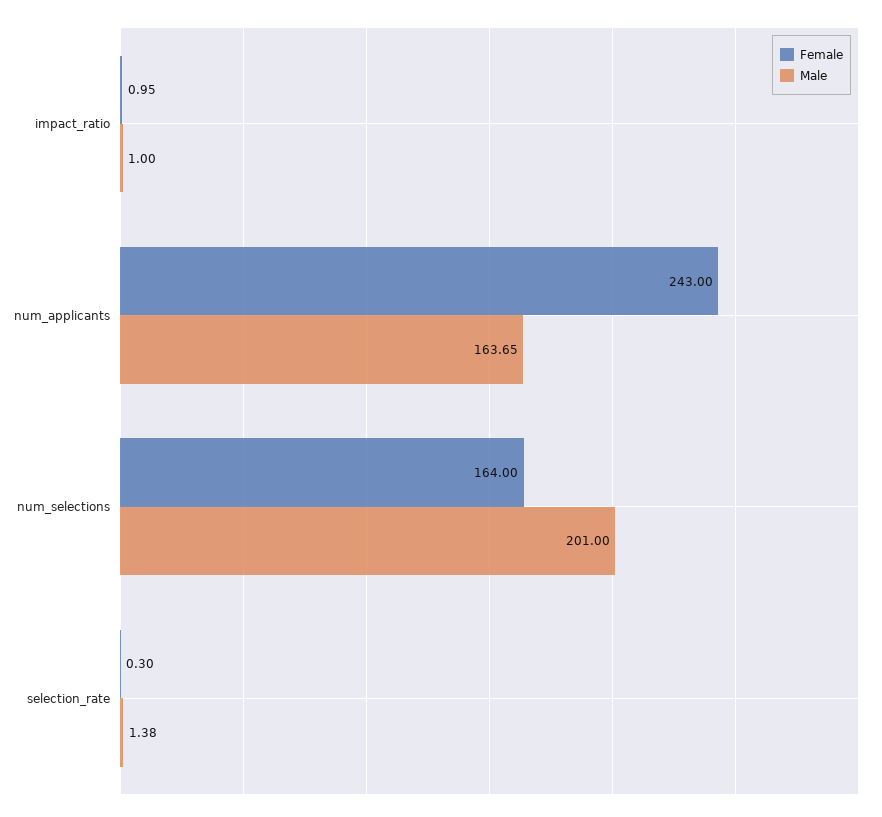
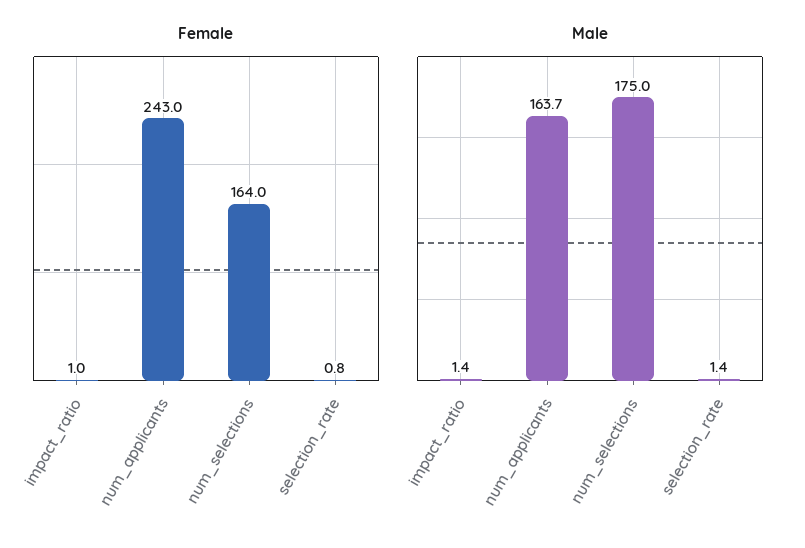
Male, impact_ratio: 1 -> 1.4
Male, num_selections: 201 -> 175
Female, selection_rate: 0.3 -> 0.8

